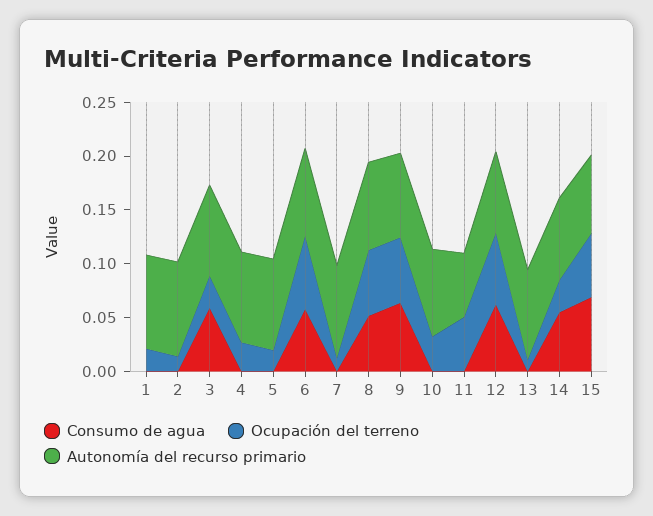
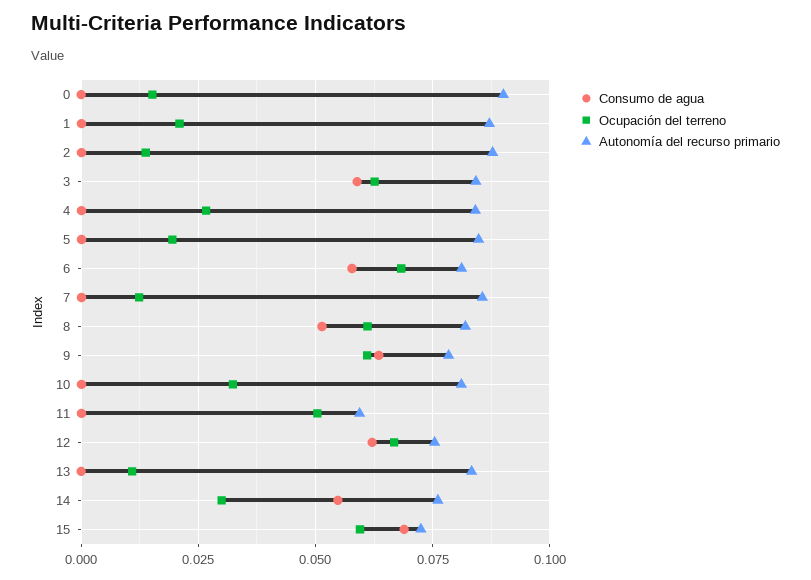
Ocupación del terreno, 3: 0.03 -> 0.0625
Consumo de agua, 0: none -> 0
Ocupación del terreno, 0: none -> 0.015
Autonomía del recurso primario, 0: none -> 0.09

